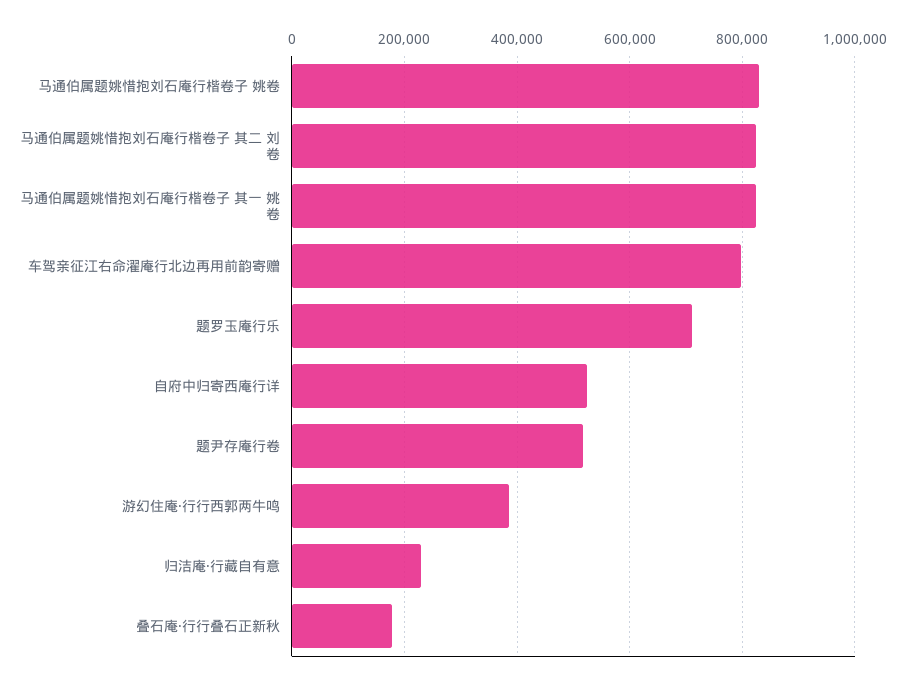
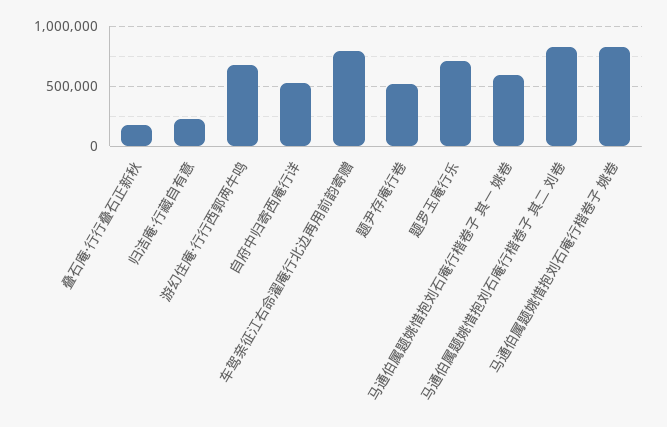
马通伯属题姚惜抱刘石庵行楷卷子 其一 姚卷: 820000 -> 600000
游幻住庵·行行西郭两牛鸣: 380000 -> 700000

